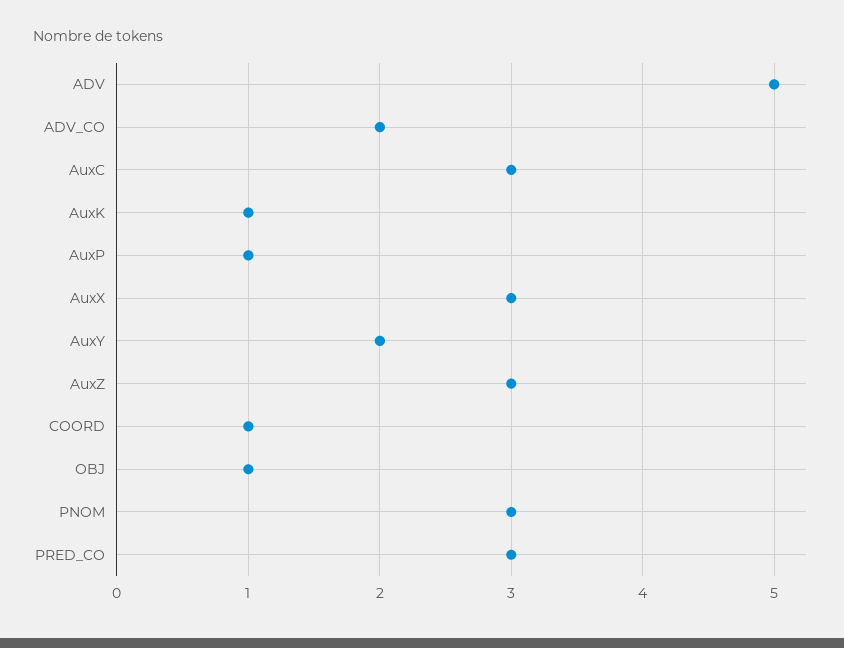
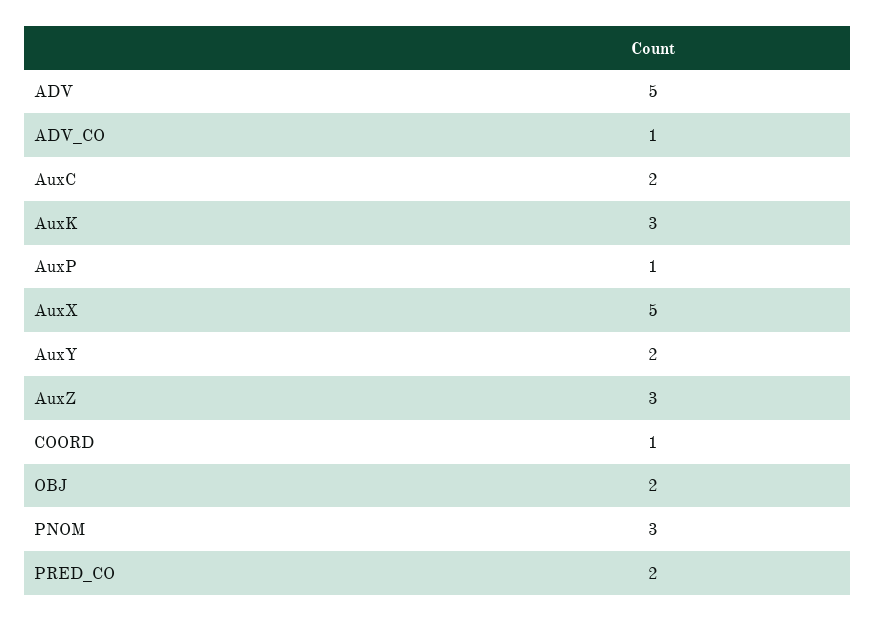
ADV_CO: 2 -> 1
AuxC: 3 -> 2
AuxK: 1 -> 3
AuxX: 3 -> 5
OBJ: 1 -> 2
PRED_CO: 3 -> 2

